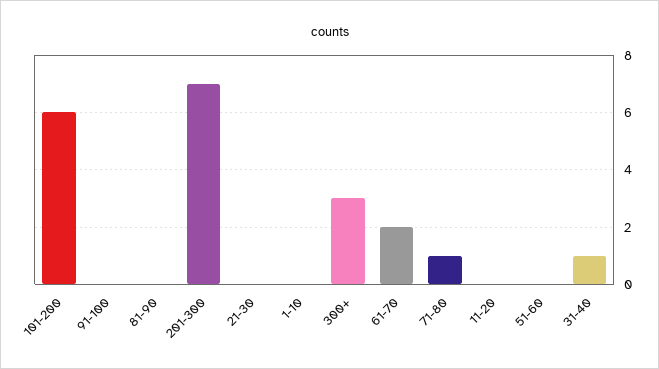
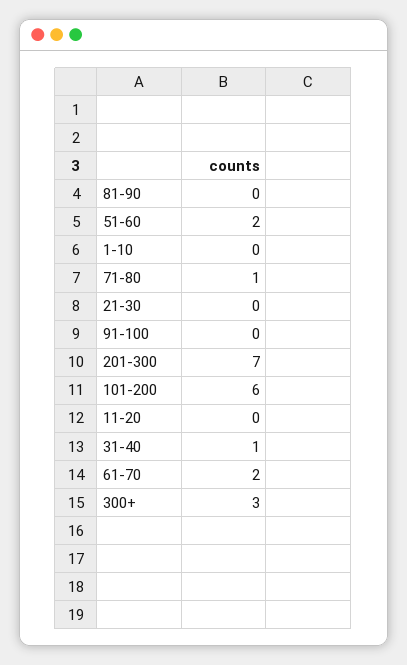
51-60: 0 -> 2

